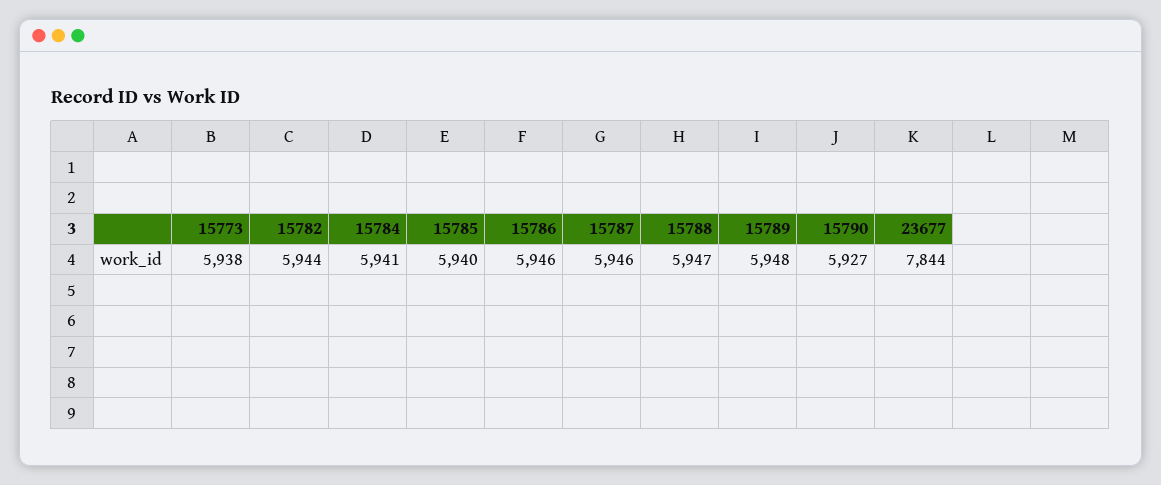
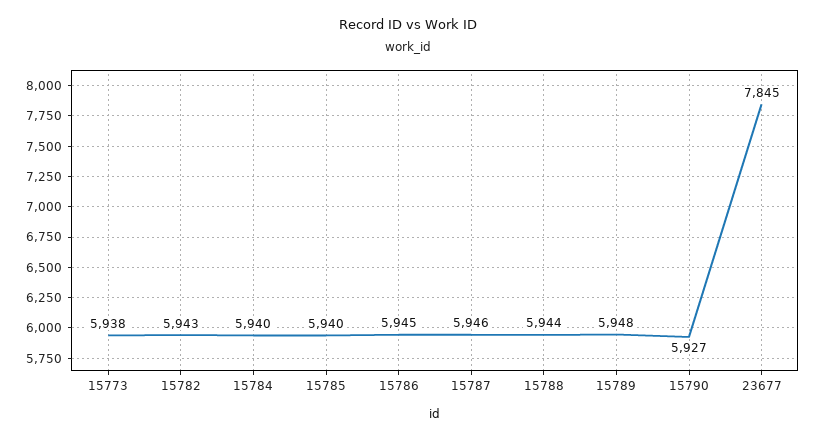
15782: 5944 -> 5943
15784: 5941 -> 5940
15786: 5946 -> 5945
15788: 5947 -> 5944
23677: 7844 -> 7845

